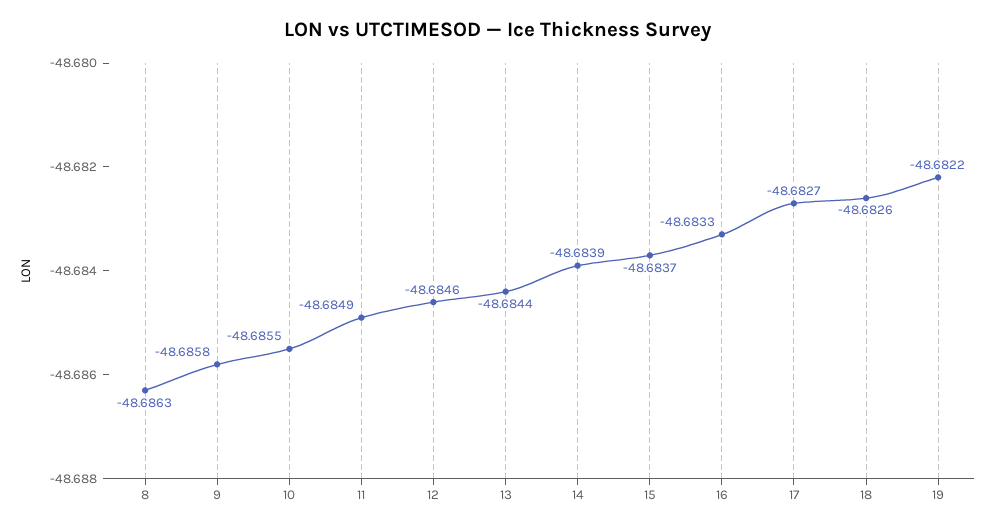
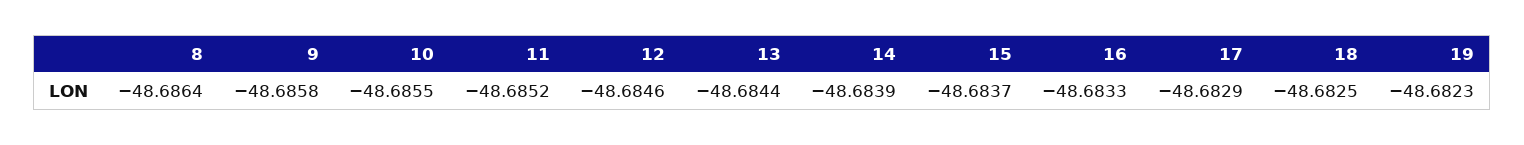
8: -48.6863 -> -48.6864
11: -48.6849 -> -48.6852
17: -48.6827 -> -48.6829
18: -48.6826 -> -48.6825
19: -48.6822 -> -48.6823

